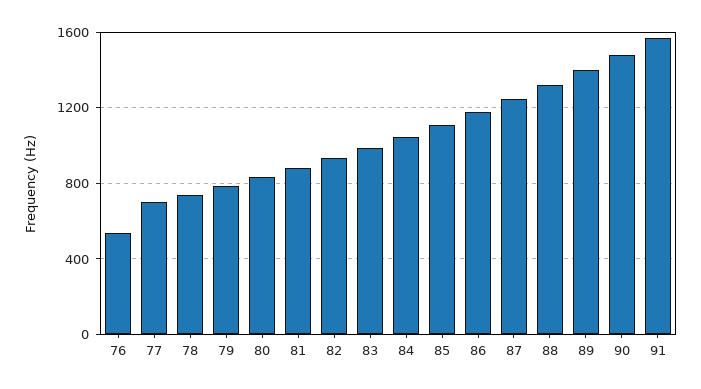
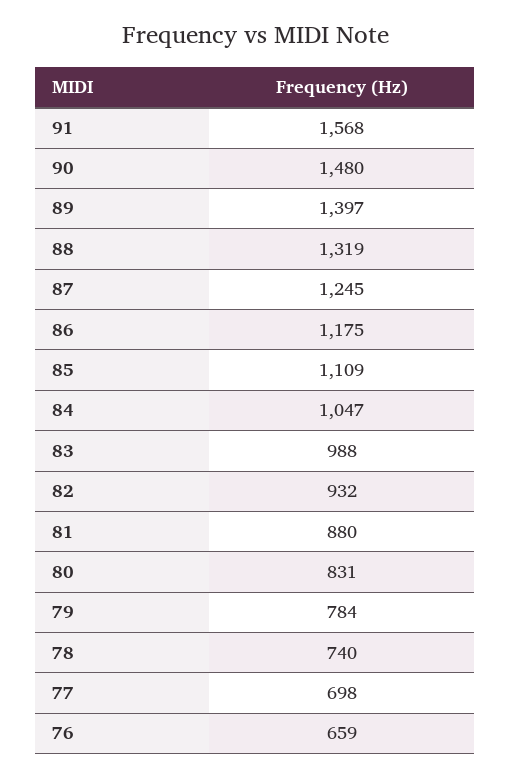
76: 550 -> 659

